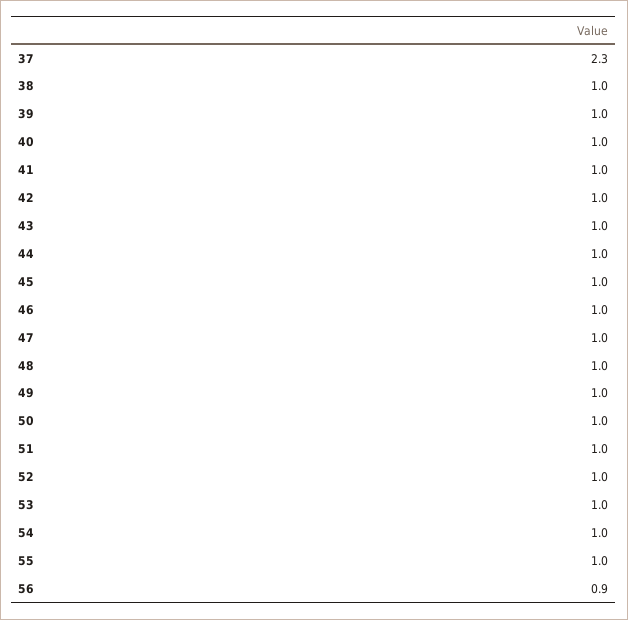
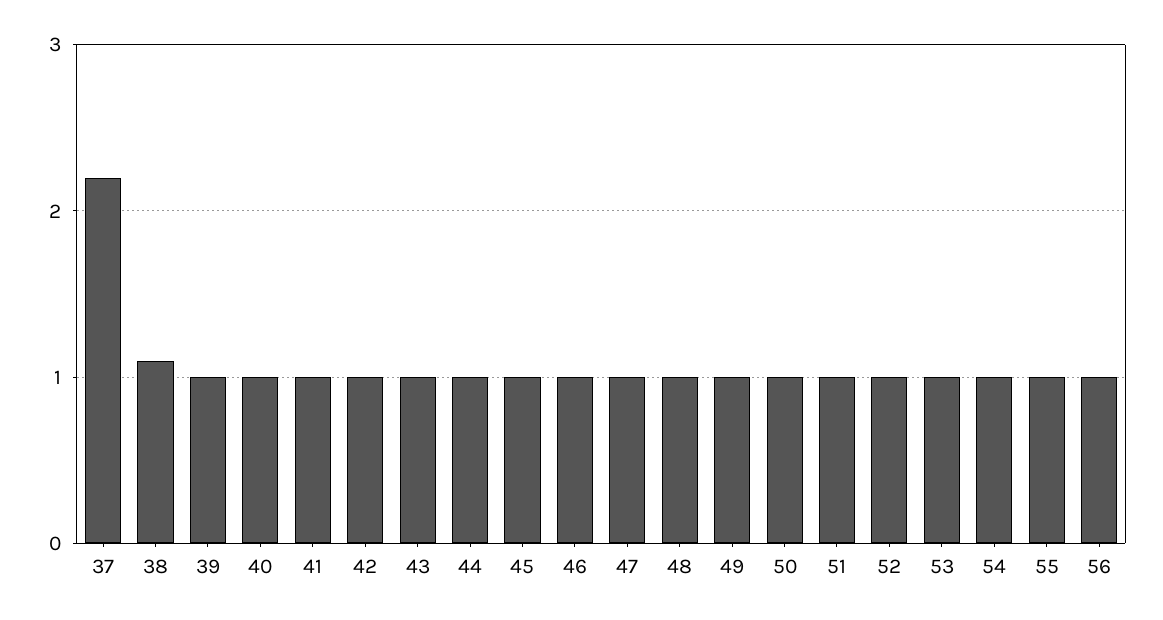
37: 2.3 -> 2.2
38: 1 -> 1.1
56: 0.9 -> 1

